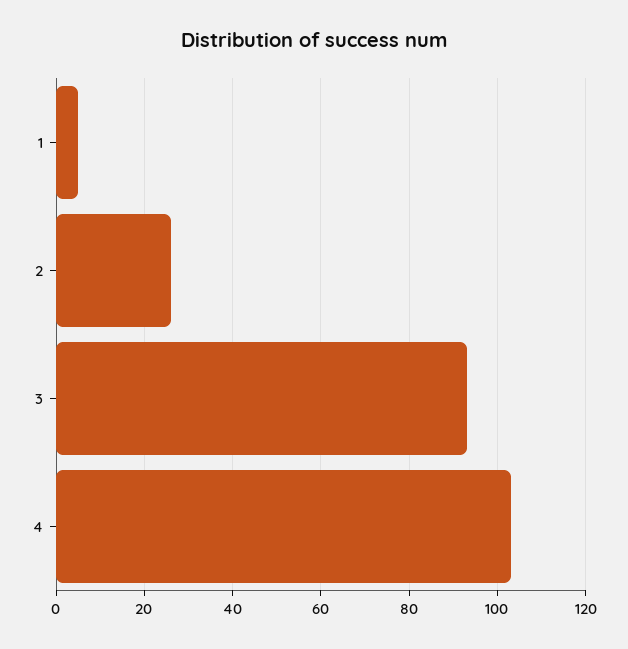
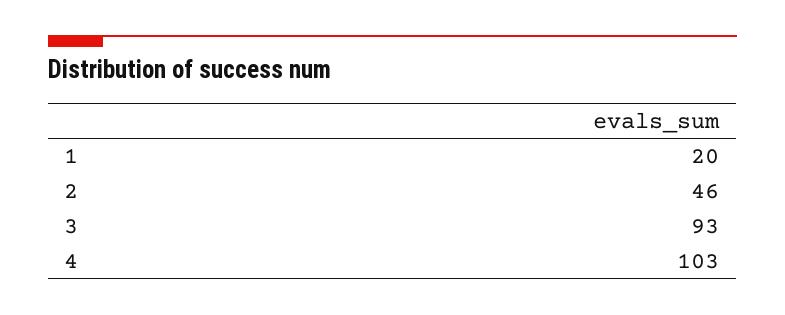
1: 5 -> 20
2: 25 -> 46

